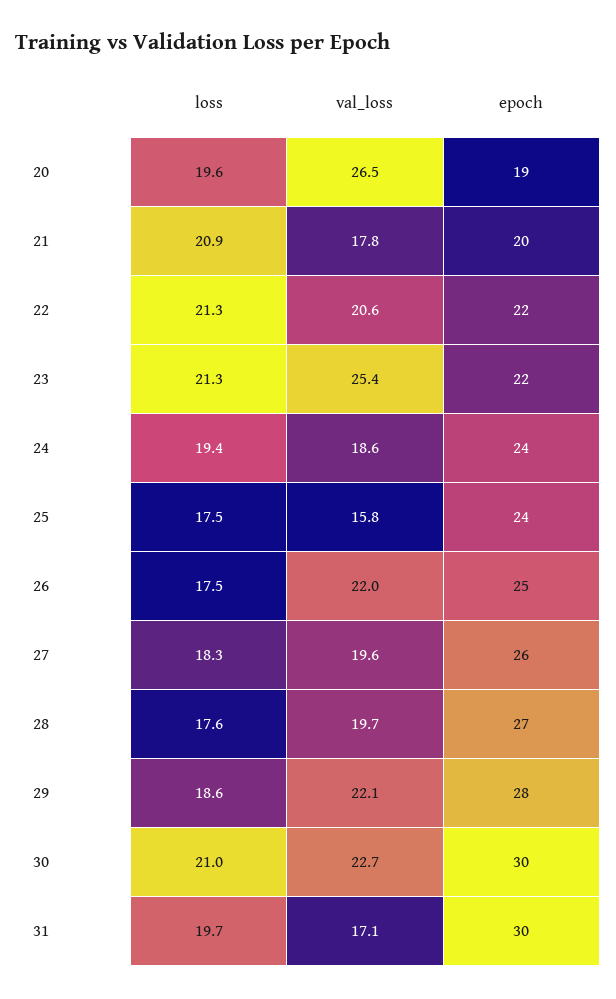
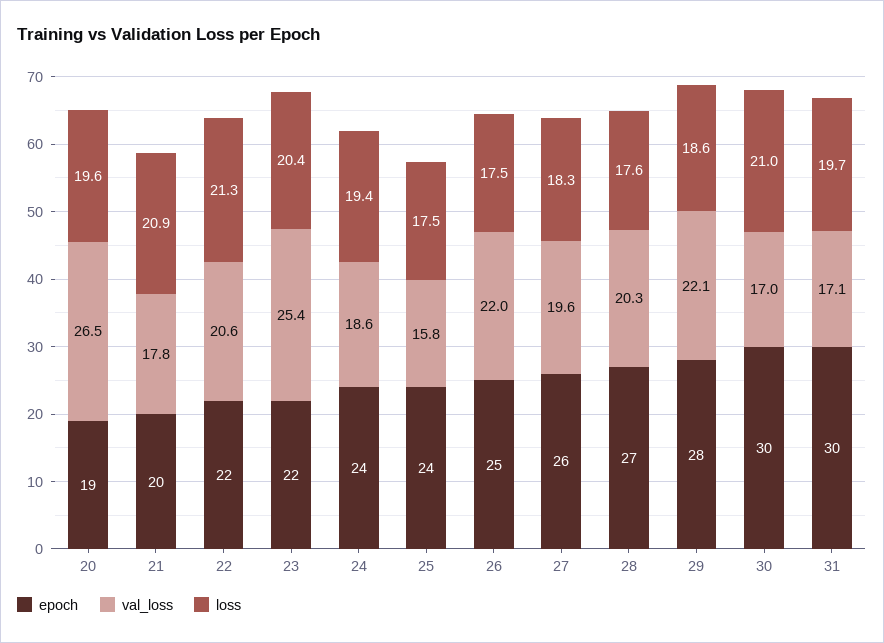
loss, 23: 21.3 -> 20.4
val_loss, 28: 19.7 -> 20.3
val_loss, 30: 22.7 -> 17

